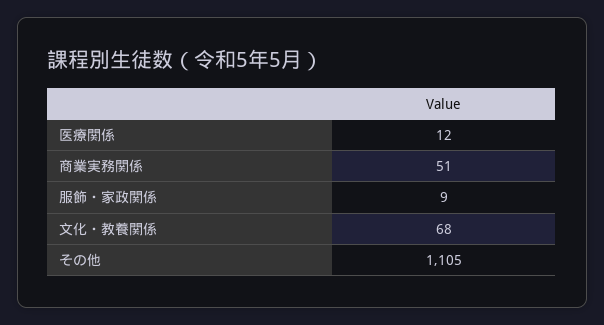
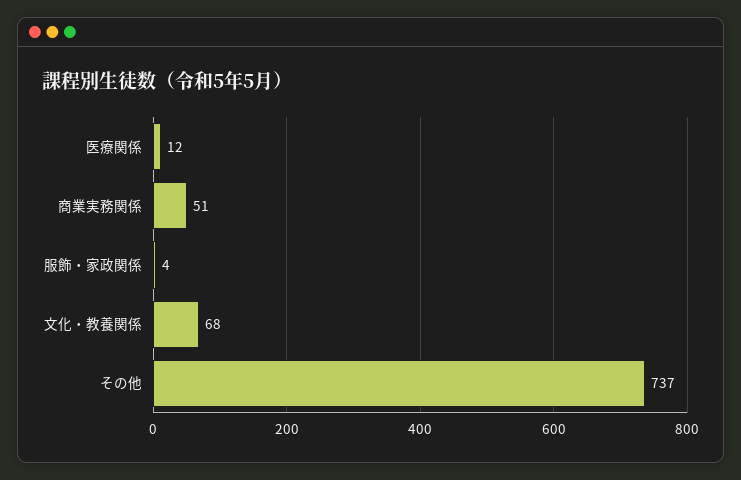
服飾・家政関係: 9 -> 4
その他: 1105 -> 737

